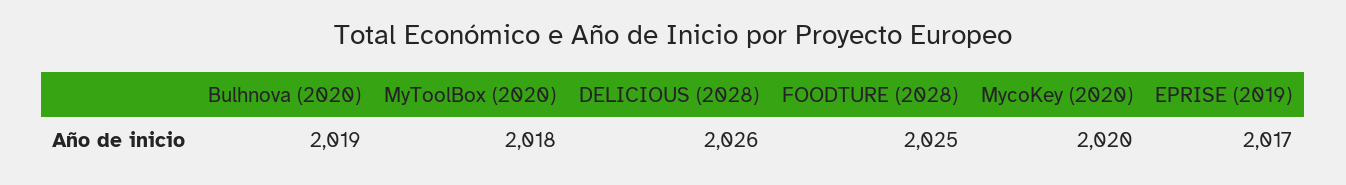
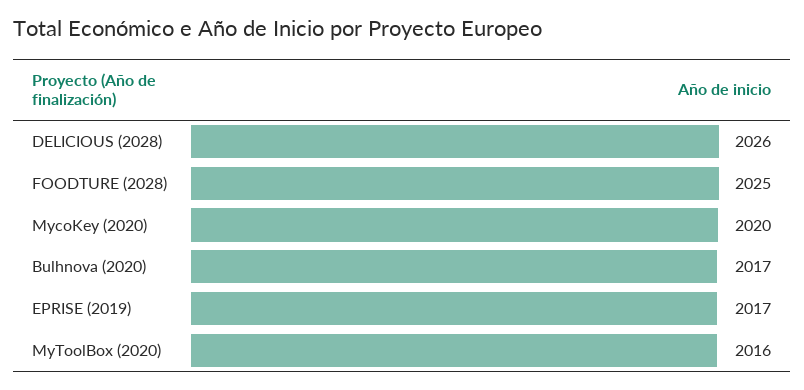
Bulhnova (2020): 2019 -> 2017
MyToolBox (2020): 2018 -> 2016

